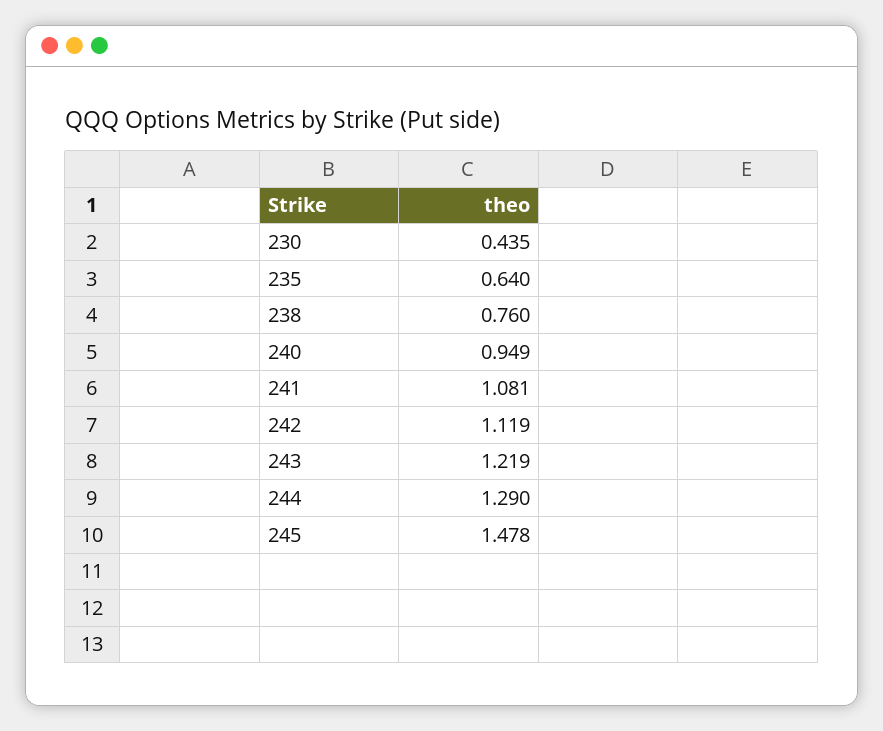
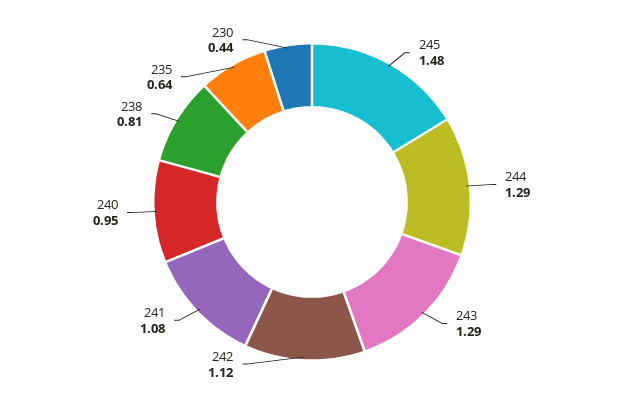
238: 0.76 -> 0.81
243: 1.219 -> 1.29

